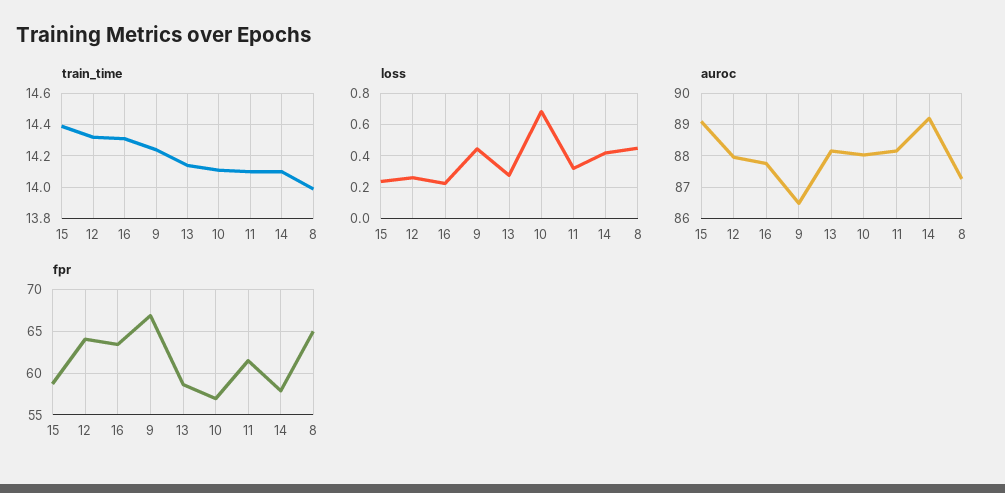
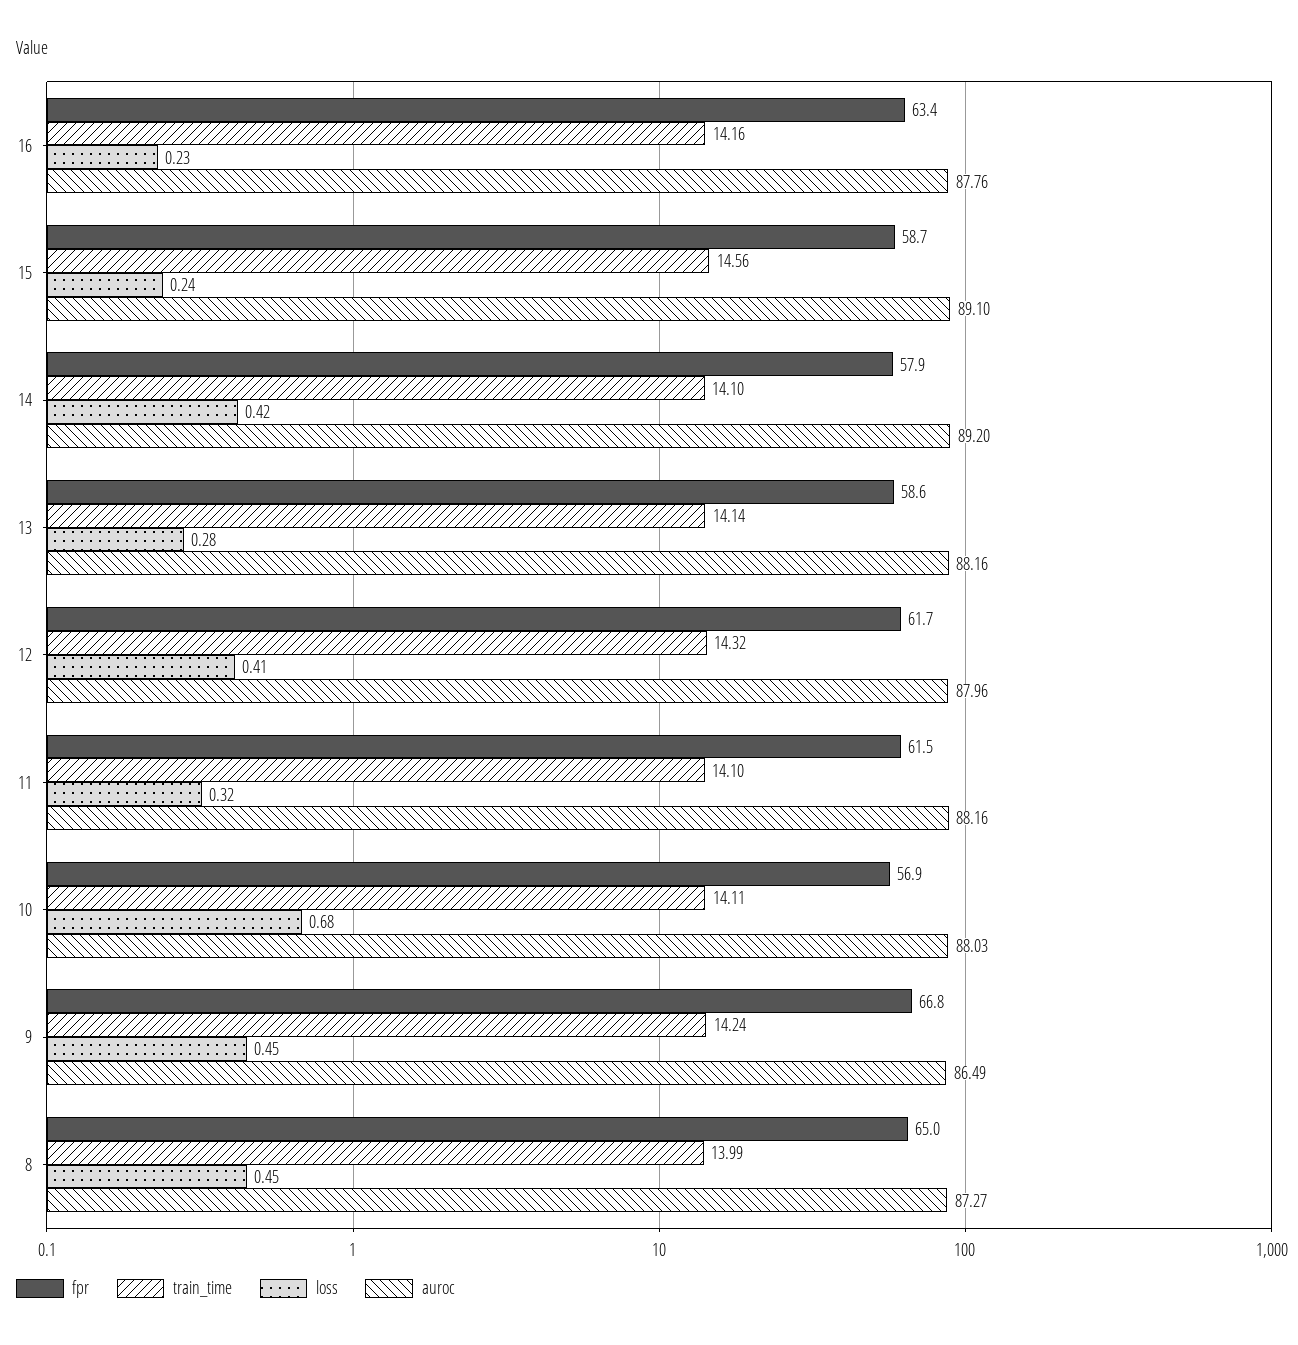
train_time, 15: 14.4 -> 14.56
train_time, 16: 14.3 -> 14.16
loss, 12: 0.25 -> 0.41
fpr, 12: 64 -> 61.7

